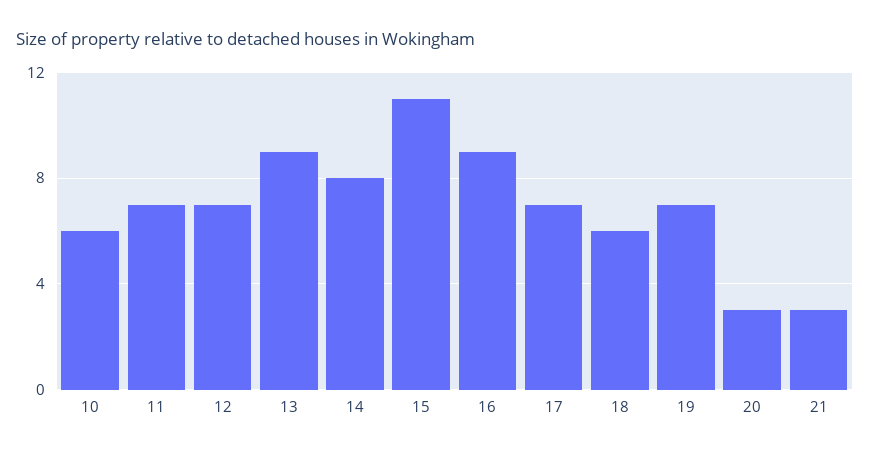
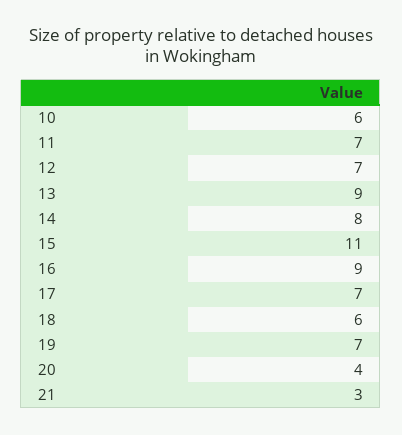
20: 3 -> 4

